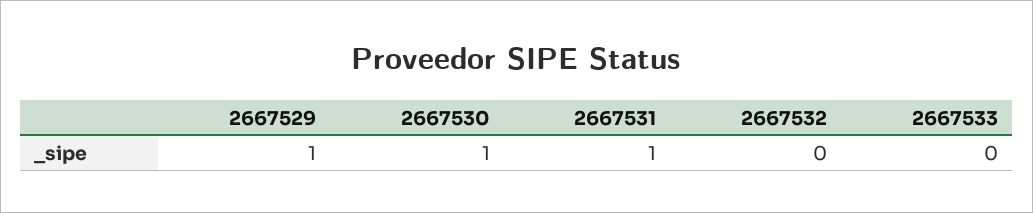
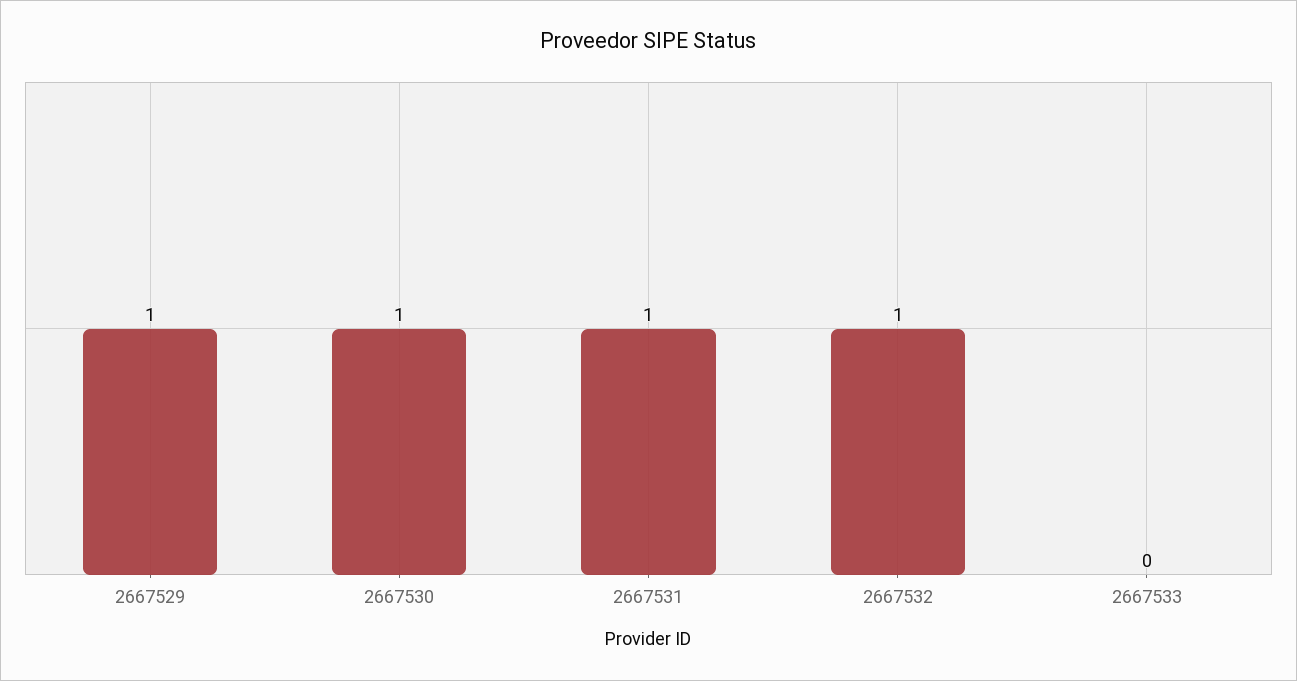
2667532: 0 -> 1

